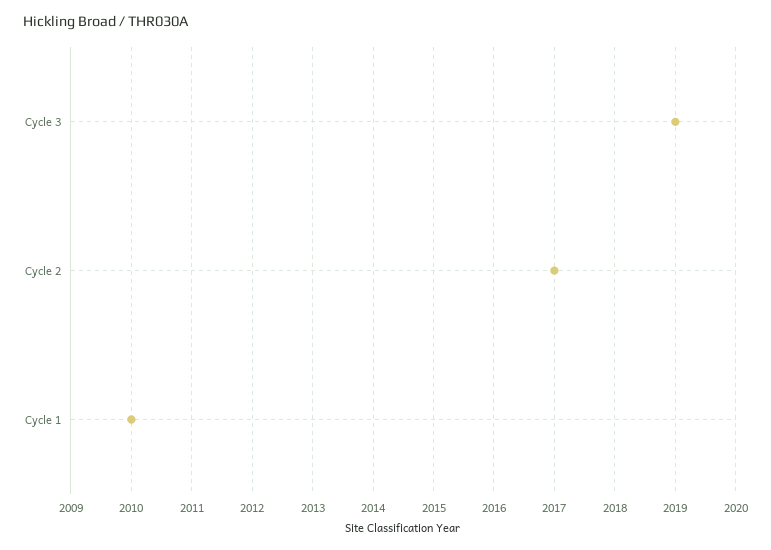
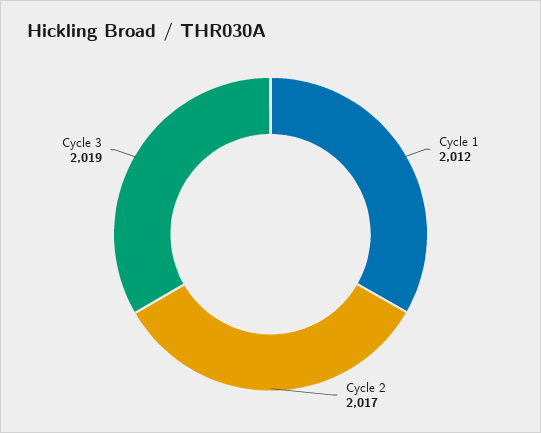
Cycle 1: 2010 -> 2012

